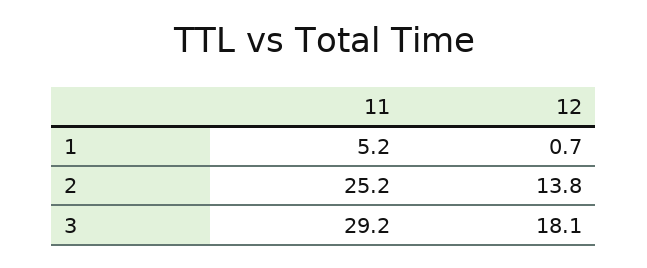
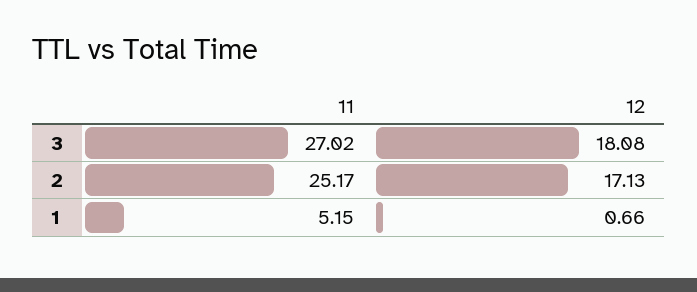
12, 2: 13.8 -> 17.13
11, 3: 29.2 -> 27.02

